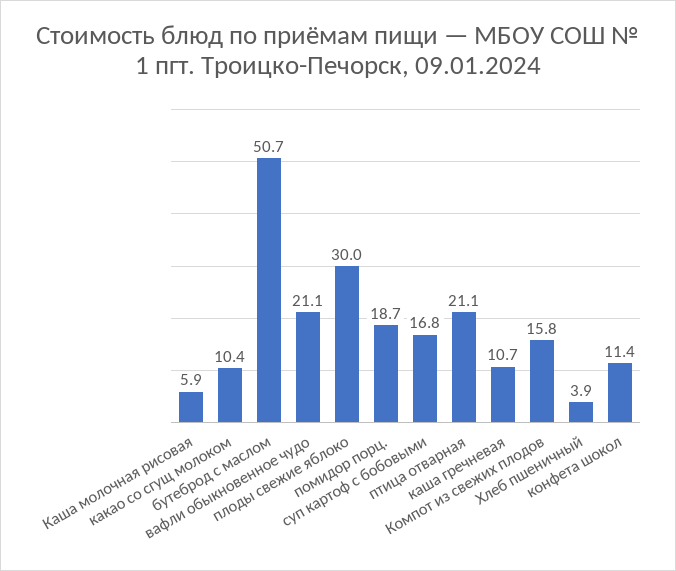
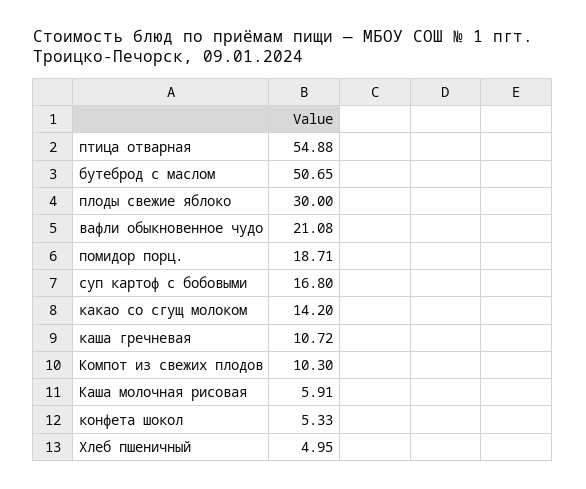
какао со сгущ молоком: 10.4 -> 14.2
птица отварная: 21.1 -> 54.88
Компот из свежих плодов: 15.8 -> 10.3
Хлеб пшеничный: 3.9 -> 4.95
конфета шокол: 11.4 -> 5.33

